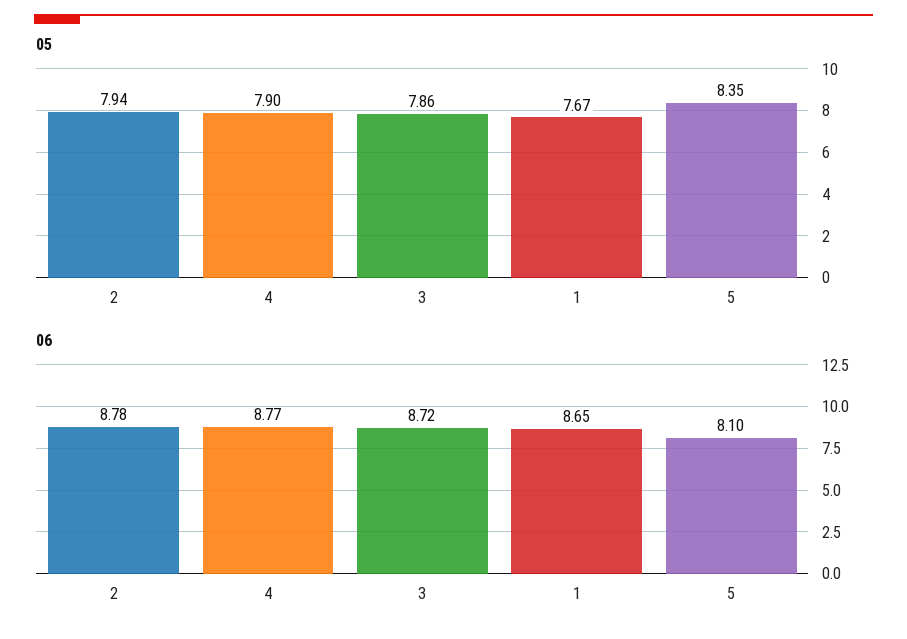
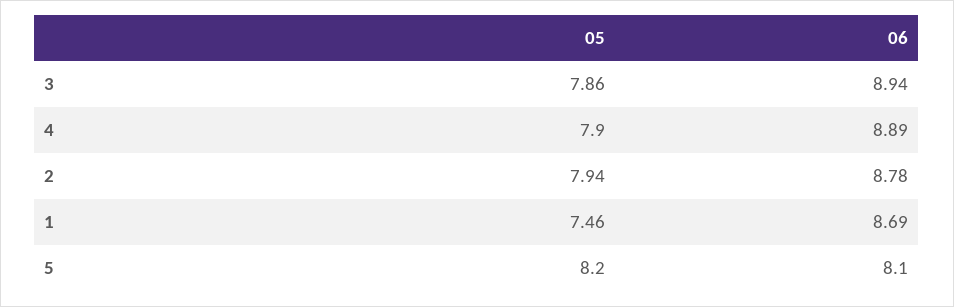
05, 1: 7.67 -> 7.46
05, 5: 8.35 -> 8.2
06, 4: 8.77 -> 8.89
06, 3: 8.72 -> 8.94
06, 1: 8.65 -> 8.69

